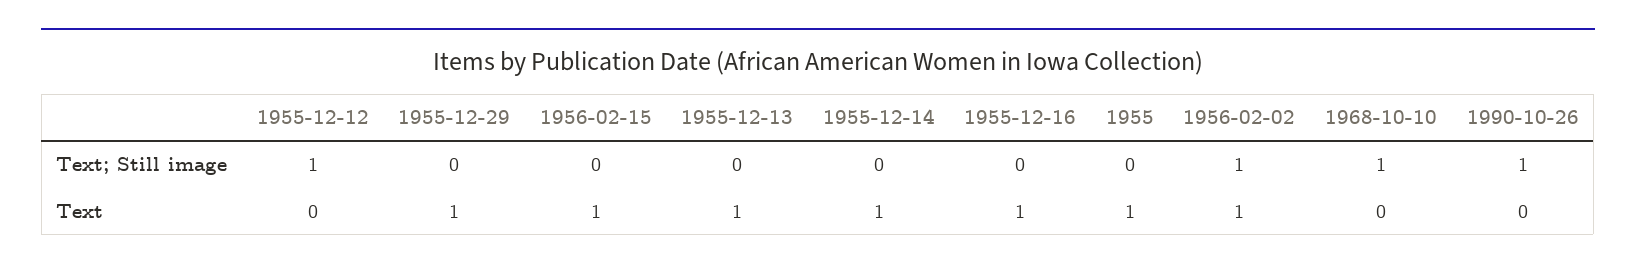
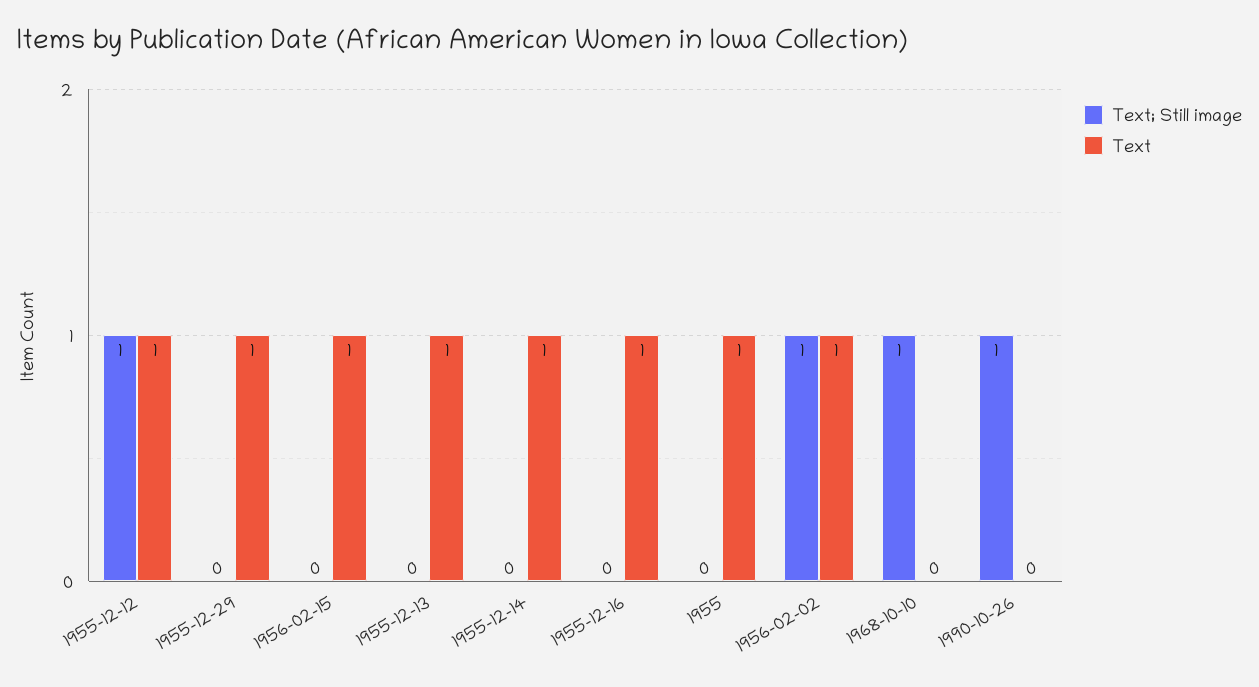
Text, 1955-12-12: 0 -> 1

